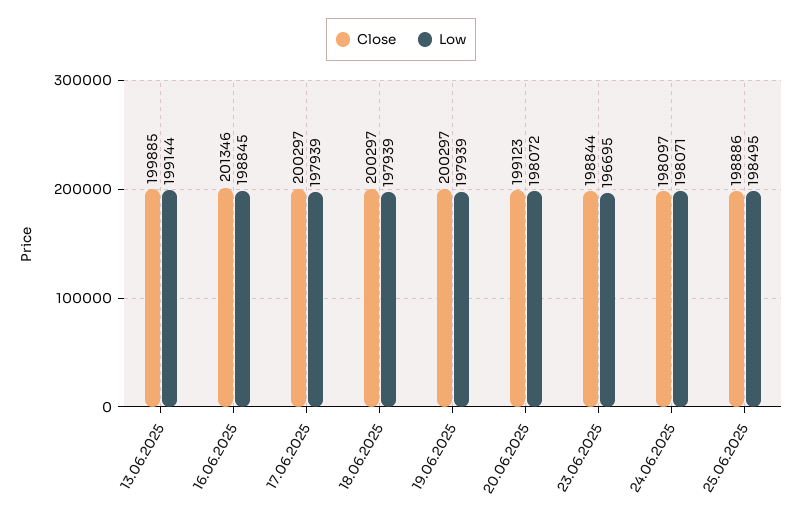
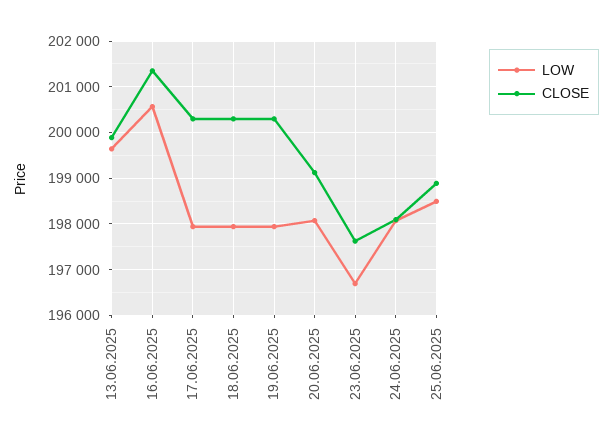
Low, 13.06.2025: 199144 -> 199600
Low, 16.06.2025: 198845 -> 200600
Close, 23.06.2025: 198844 -> 197600

